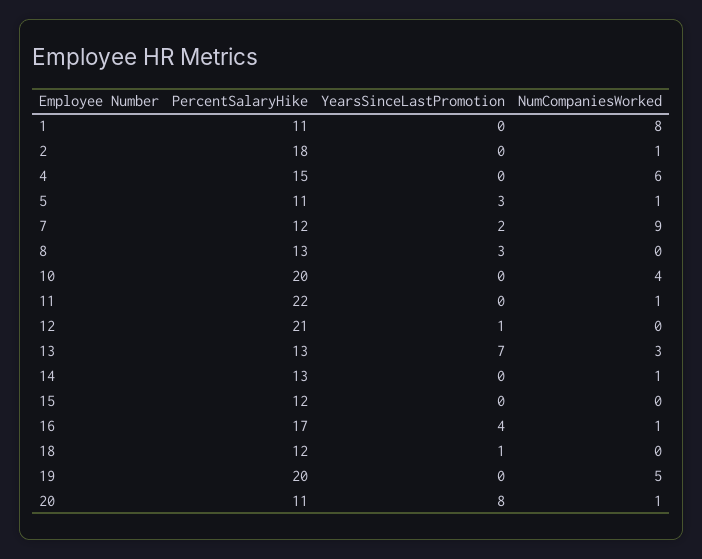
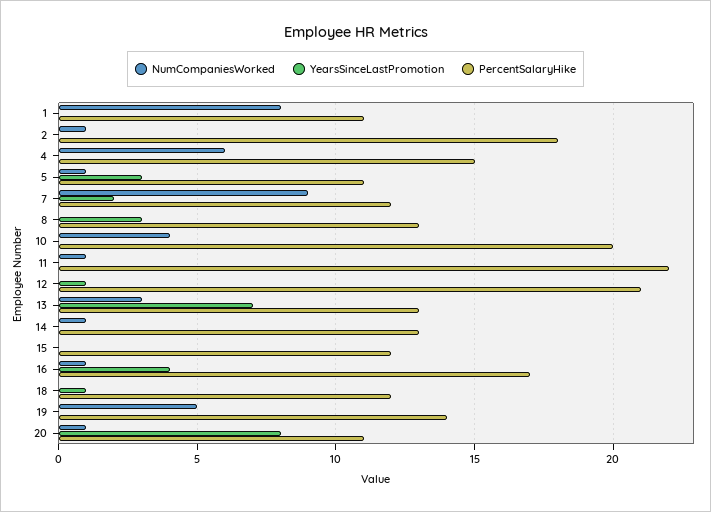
PercentSalaryHike, 19: 20 -> 14

